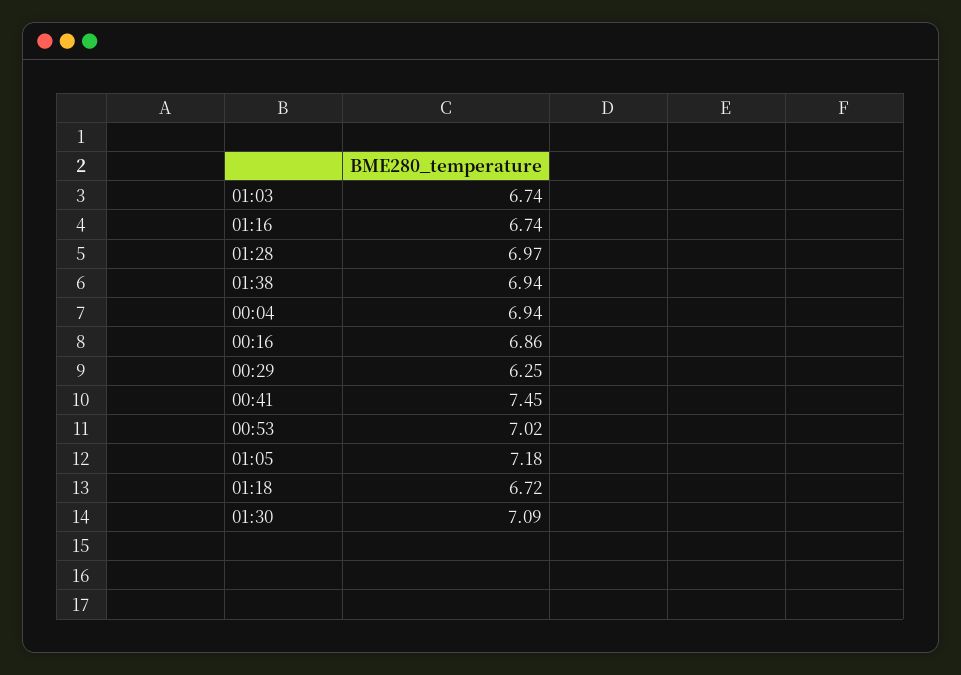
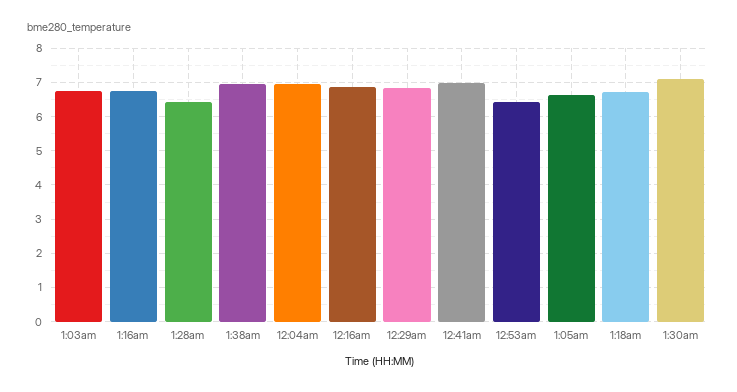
01:28: 6.97 -> 6.4
00:29: 6.25 -> 6.8
00:41: 7.45 -> 7
00:53: 7.02 -> 6.4
01:05: 7.18 -> 6.6

